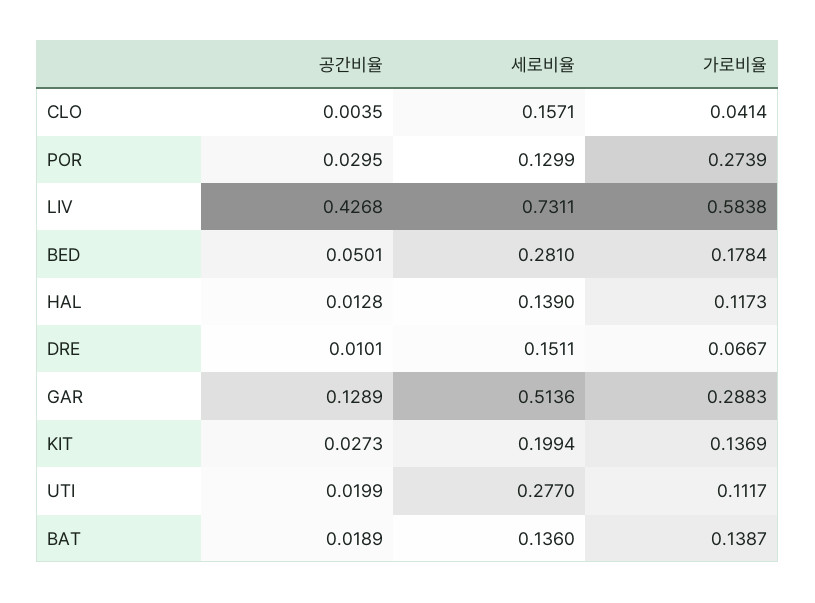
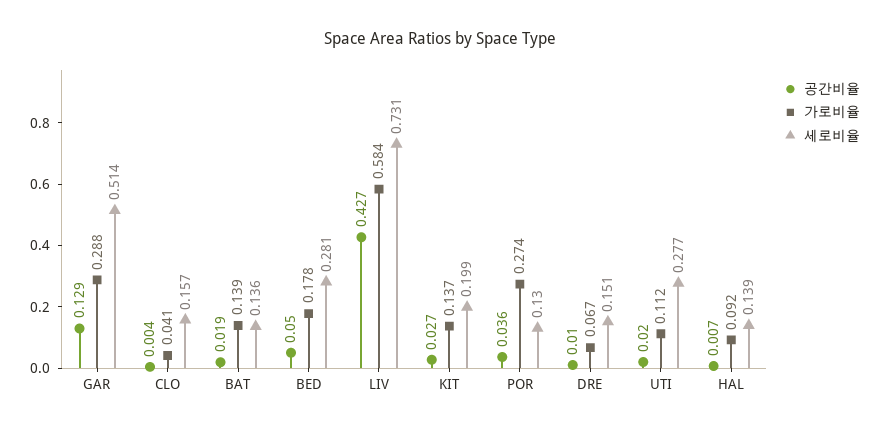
공간비율, POR: 0.0295 -> 0.036
공간비율, HAL: 0.0128 -> 0.007
가로비율, HAL: 0.1173 -> 0.092

